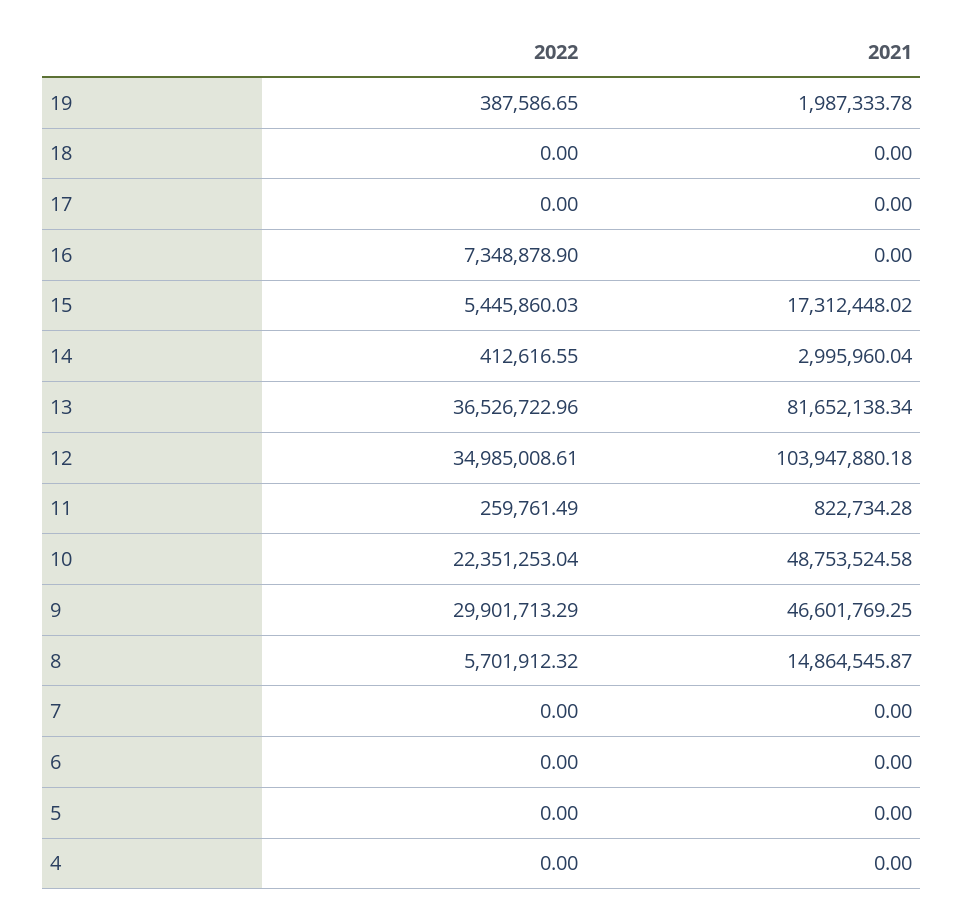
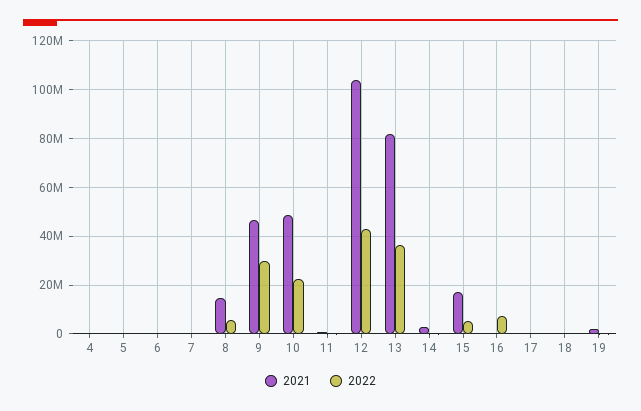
2022, 12: 34985008.61 -> 42500000

